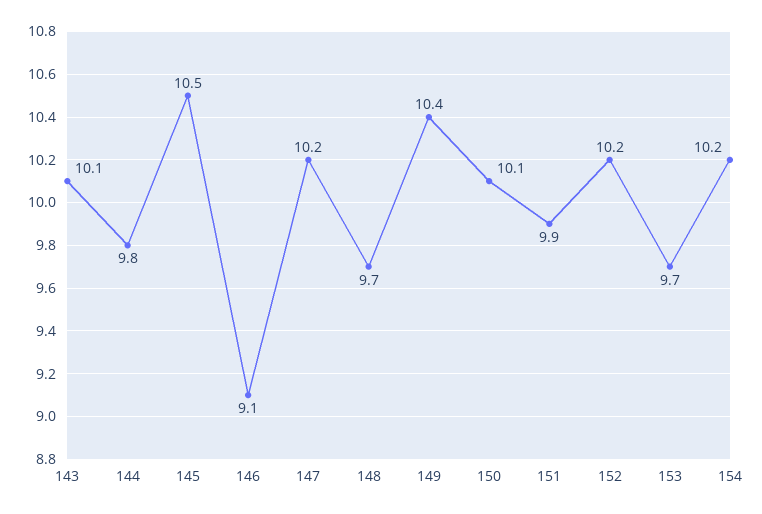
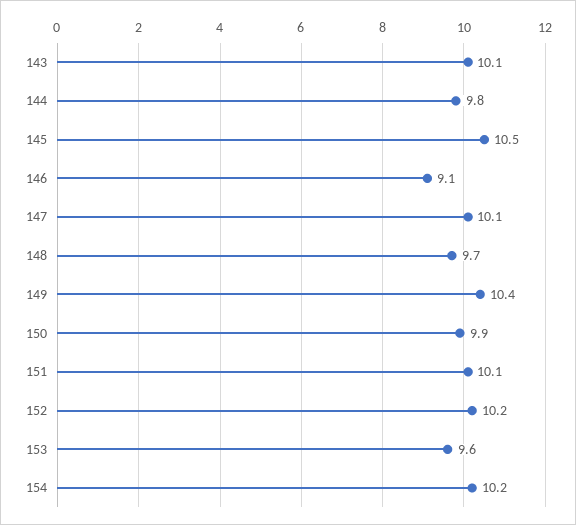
147: 10.2 -> 10.1
150: 10.1 -> 9.9
151: 9.9 -> 10.1
153: 9.7 -> 9.6

